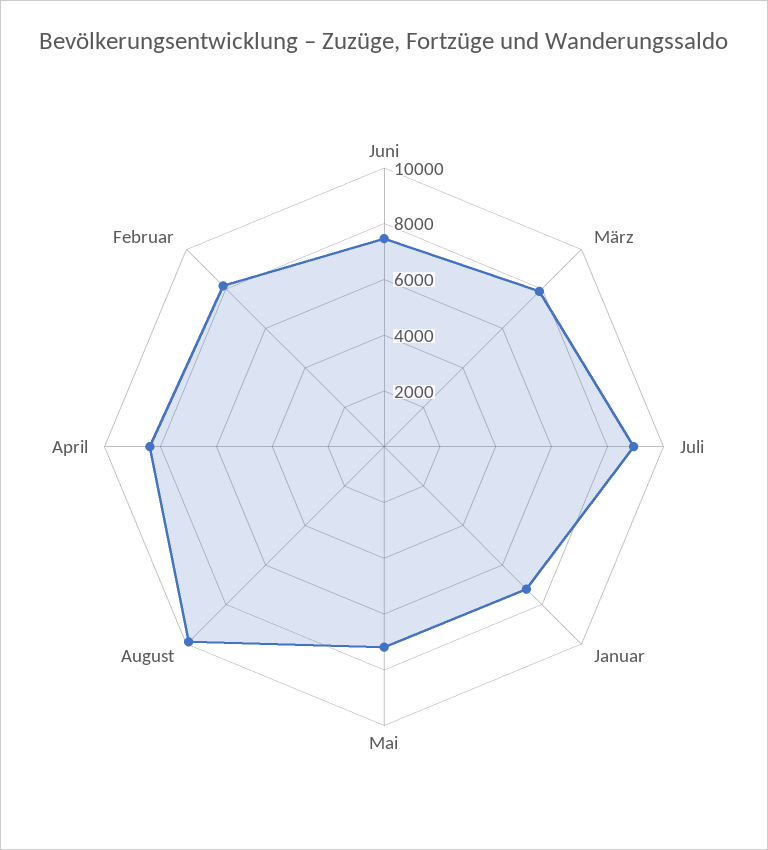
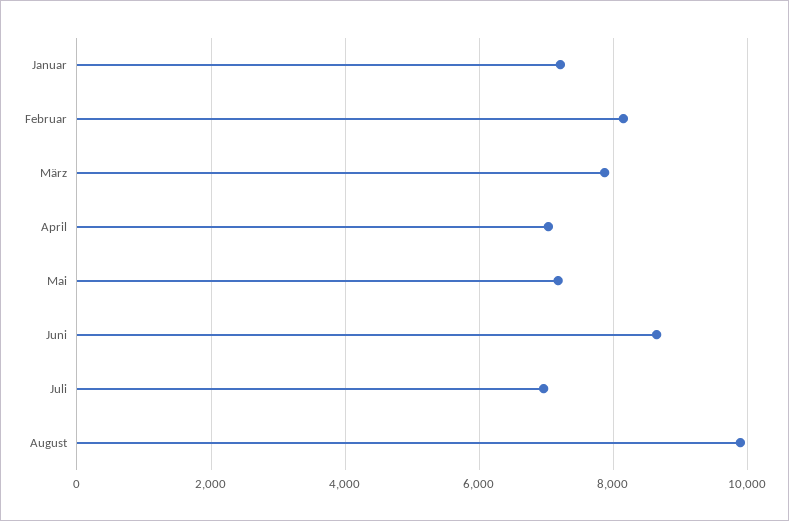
Juni: 7500 -> 8600
Juli: 9000 -> 7000
April: 8500 -> 7000

